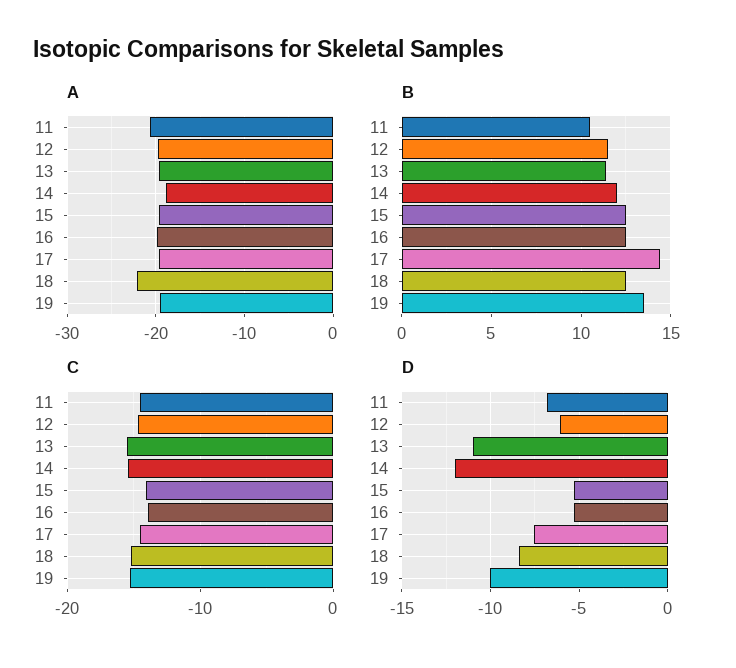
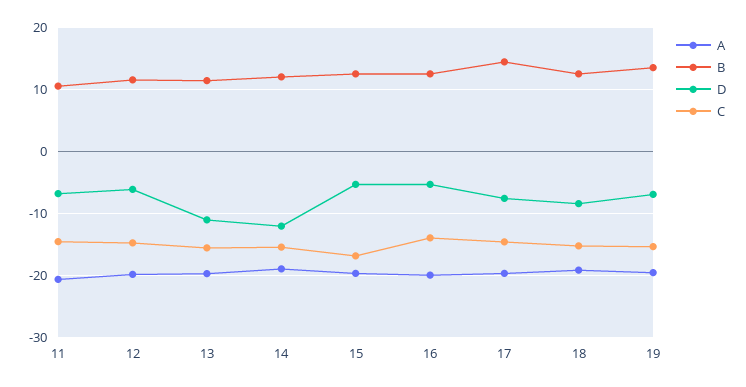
A, 18: -22 -> -19
C, 15: -14 -> -17
D, 19: -10 -> -7

